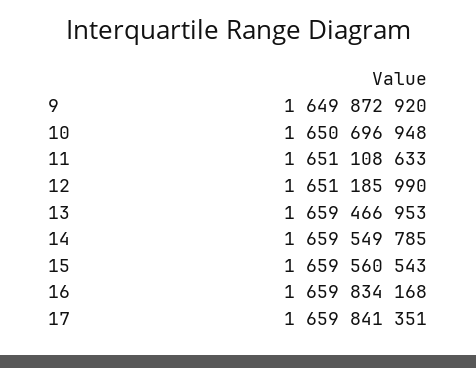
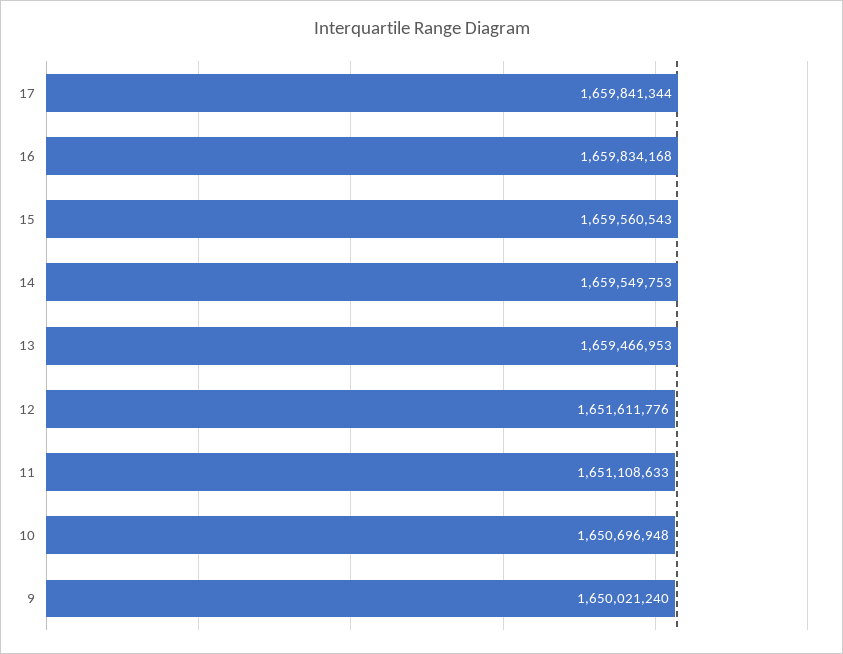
9: 1649872920 -> 1650021240
12: 1651185990 -> 1651611776
14: 1659549785 -> 1659549753
17: 1659841351 -> 1659841344

